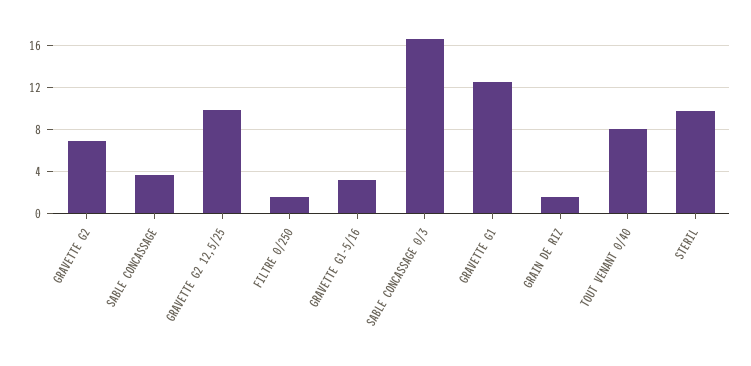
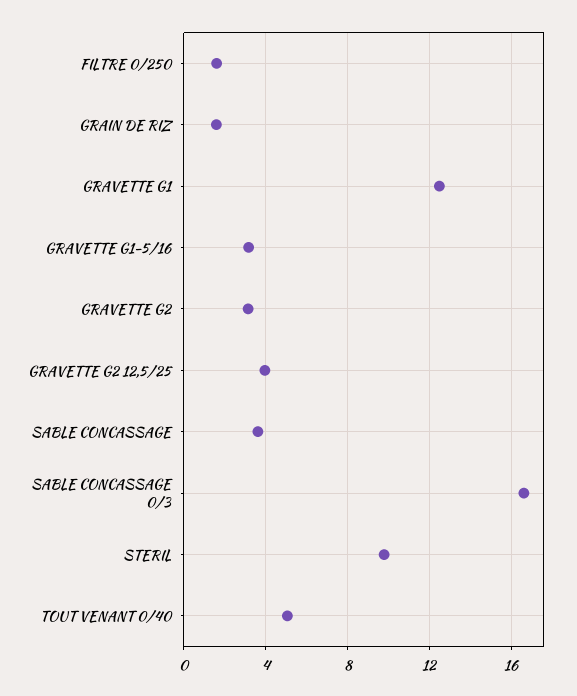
GRAVETTE G2: 7 -> 3
GRAVETTE G2 12,5/25: 10 -> 4
TOUT VENANT 0/40: 8 -> 5

